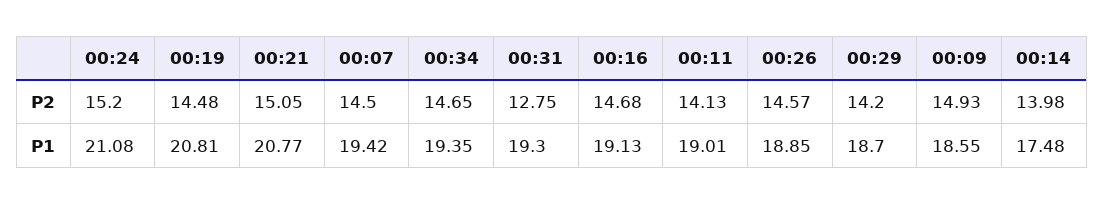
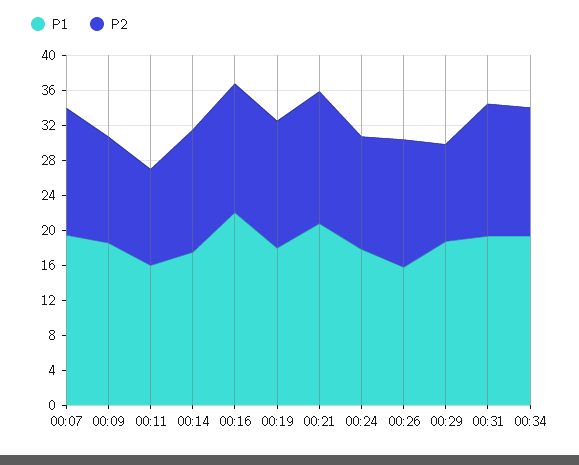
P2, 00:24: 15.2 -> 13
P2, 00:31: 12.75 -> 15
P2, 00:11: 14.13 -> 11
P2, 00:29: 14.2 -> 11
P2, 00:09: 14.93 -> 12
P1, 00:24: 21.08 -> 18
P1, 00:19: 20.81 -> 18
P1, 00:16: 19.13 -> 22
P1, 00:11: 19.01 -> 16
P1, 00:26: 18.85 -> 16

